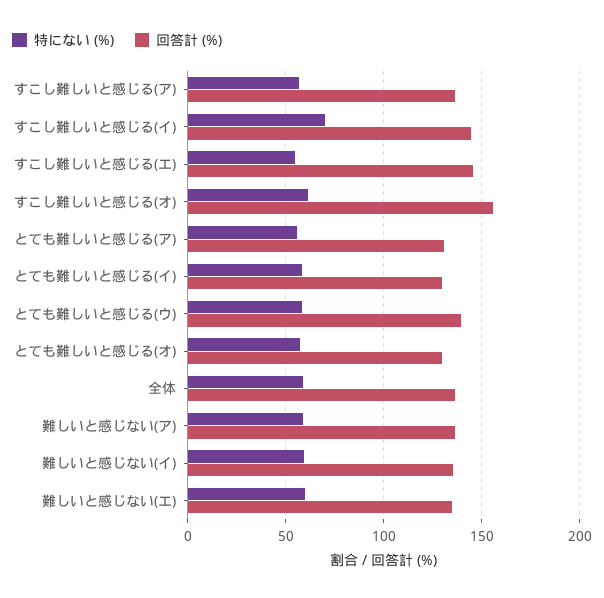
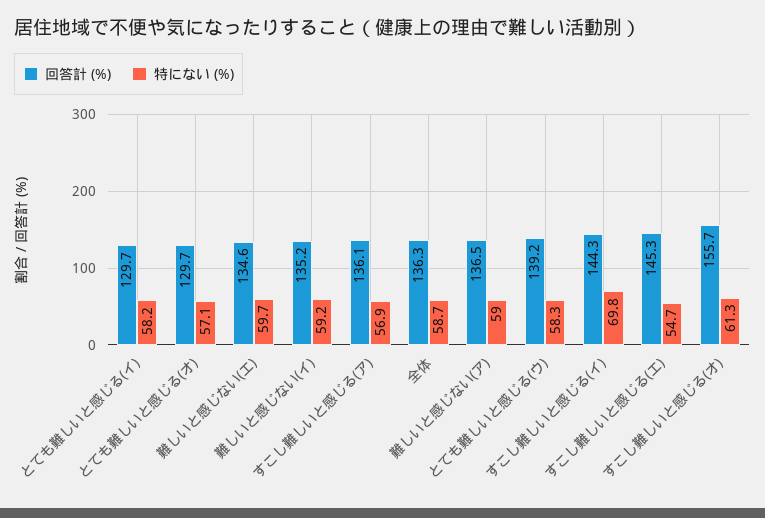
特にない (%), とても難しいと感じる(ア): 55 -> none
回答計 (%), とても難しいと感じる(ア): 130 -> none

